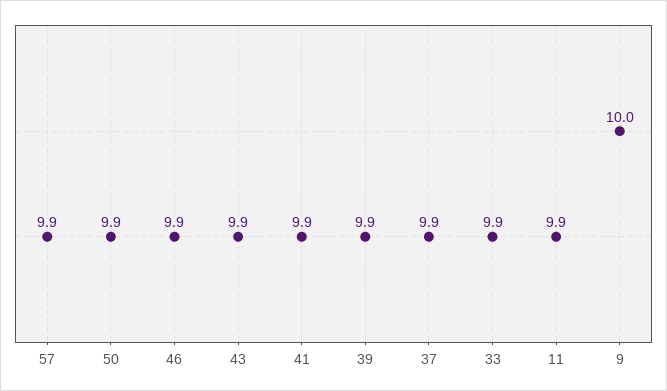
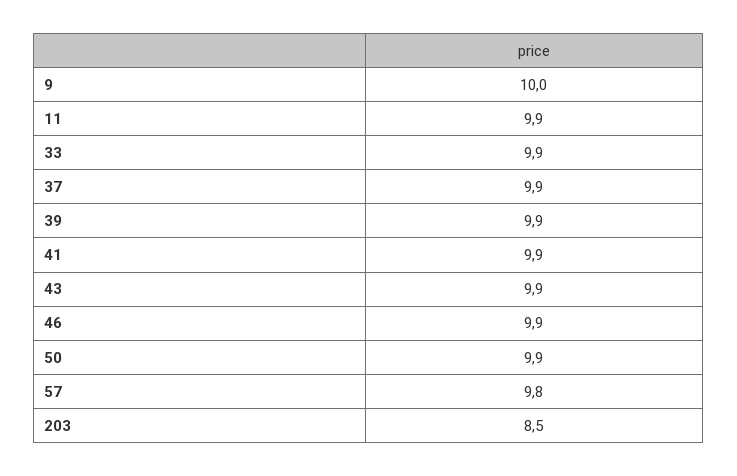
57: 9.9 -> 9.8
203: none -> 8.5

